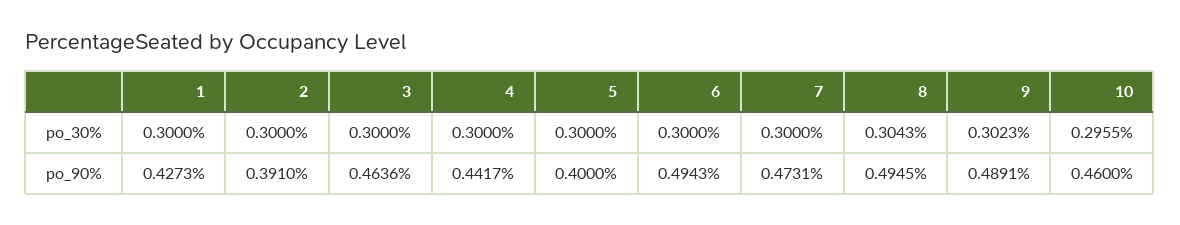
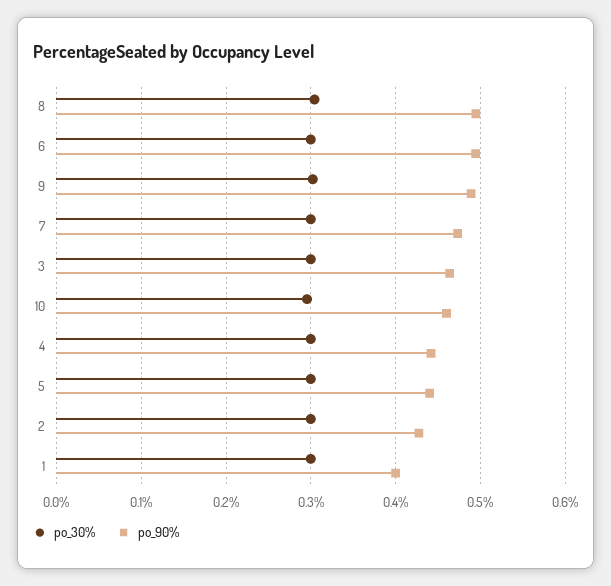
po_90%, 1: 0.4273 -> 0.4
po_90%, 2: 0.391 -> 0.43
po_90%, 5: 0.4 -> 0.44

